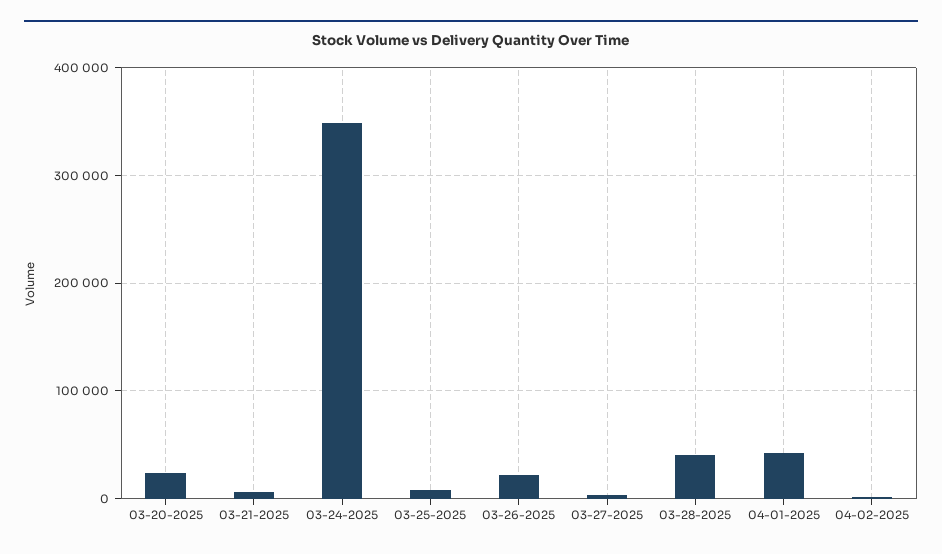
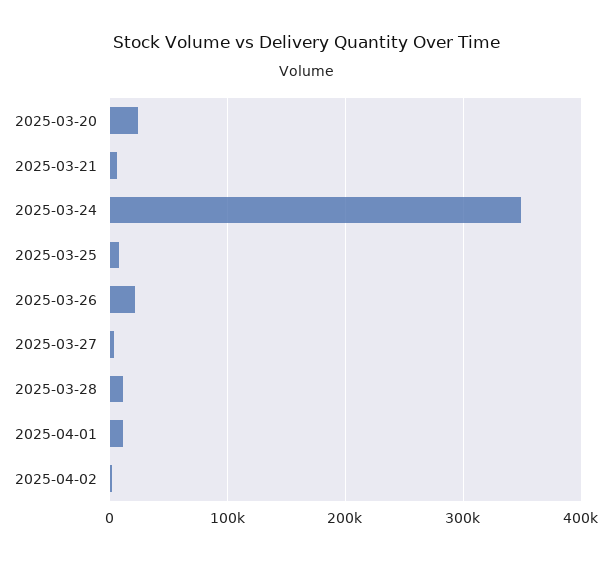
03-28-2025: 40000 -> 10000
04-01-2025: 40000 -> 10000

